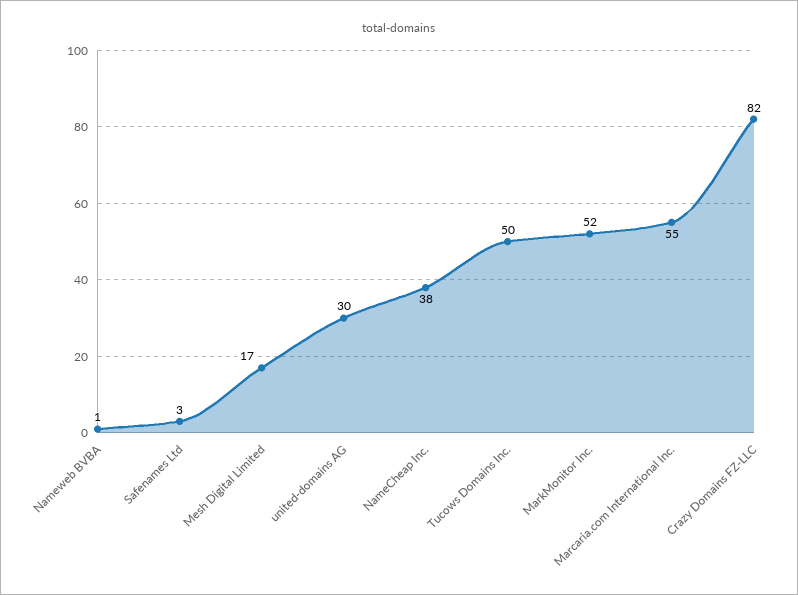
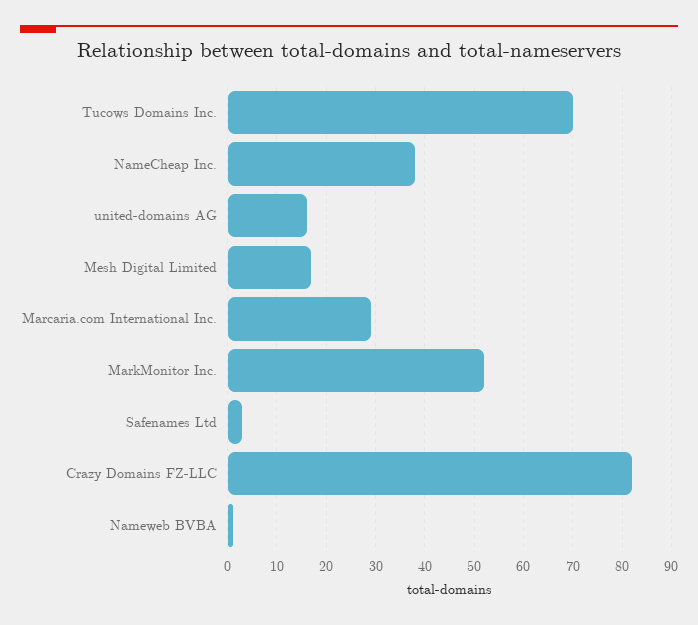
united-domains AG: 30 -> 15
Tucows Domains Inc.: 50 -> 70
Marcaria.com International Inc.: 55 -> 30

